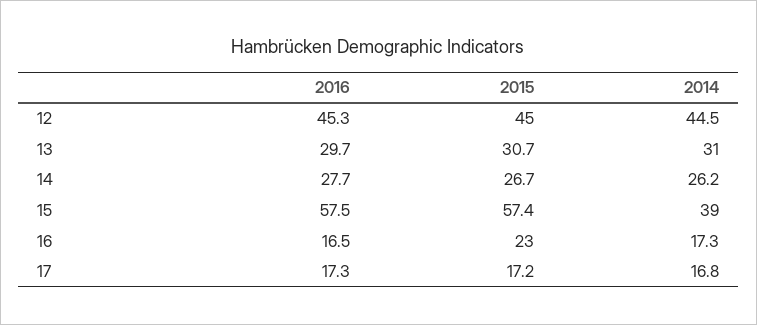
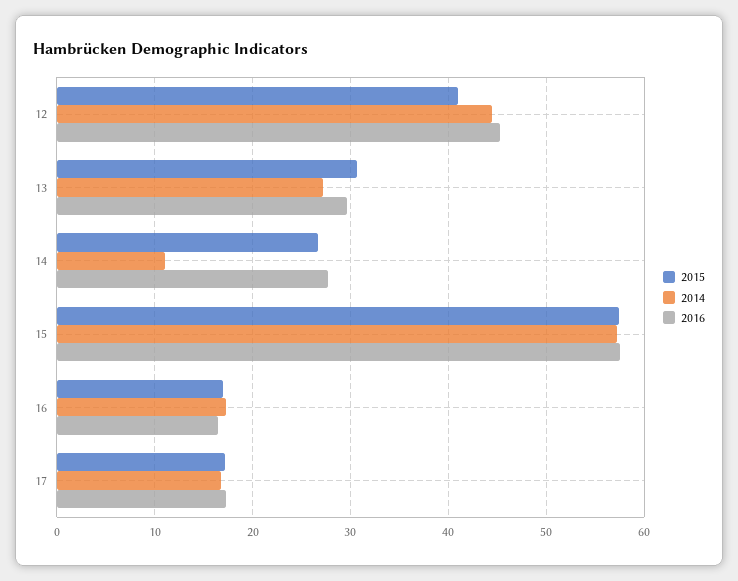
2015, 12: 45 -> 41
2014, 13: 31 -> 27
2014, 14: 26.2 -> 11
2014, 15: 39 -> 57
2015, 16: 23 -> 17

